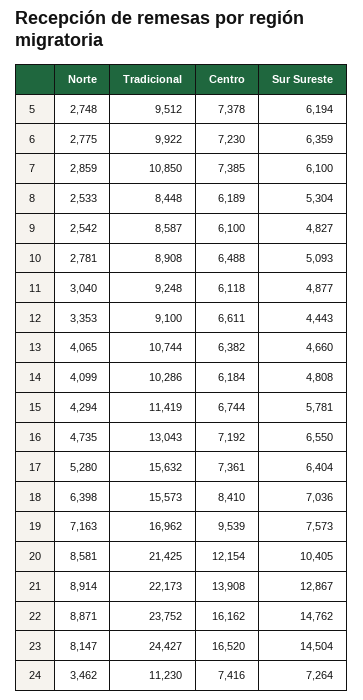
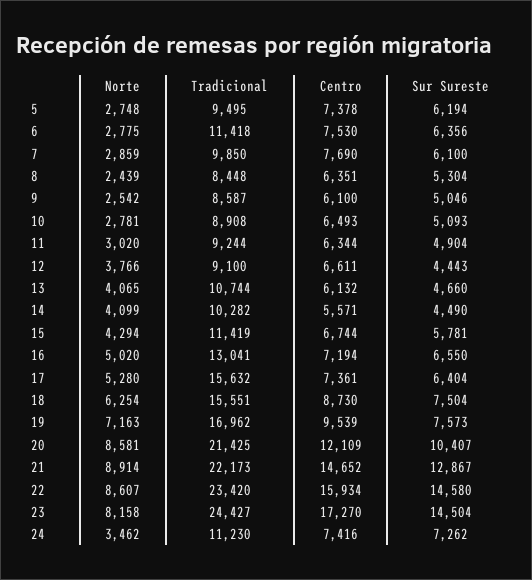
Tradicional, 5: 9512 -> 9495
Tradicional, 6: 9922 -> 11418
Centro, 6: 7230 -> 7530
Sur Sureste, 6: 6359 -> 6356
Tradicional, 7: 10850 -> 9850
Centro, 7: 7385 -> 7690
Norte, 8: 2533 -> 2439
Centro, 8: 6189 -> 6351
Sur Sureste, 9: 4827 -> 5046
Centro, 10: 6488 -> 6493
Norte, 11: 3040 -> 3020
Tradicional, 11: 9248 -> 9244
Centro, 11: 6118 -> 6344
Sur Sureste, 11: 4877 -> 4904
Norte, 12: 3353 -> 3766
Centro, 13: 6382 -> 6132
Tradicional, 14: 10286 -> 10282
Centro, 14: 6184 -> 5571
Sur Sureste, 14: 4808 -> 4490
Norte, 16: 4735 -> 5020
Tradicional, 16: 13043 -> 13041
Centro, 16: 7192 -> 7194
Norte, 18: 6398 -> 6254
Tradicional, 18: 15573 -> 15551
Centro, 18: 8410 -> 8730
Sur Sureste, 18: 7036 -> 7504
Centro, 20: 12154 -> 12109
Sur Sureste, 20: 10405 -> 10407
Centro, 21: 13908 -> 14652
Norte, 22: 8871 -> 8607
Tradicional, 22: 23752 -> 23420
Centro, 22: 16162 -> 15934
Sur Sureste, 22: 14762 -> 14580
Norte, 23: 8147 -> 8158
Centro, 23: 16520 -> 17270
Sur Sureste, 24: 7264 -> 7262

